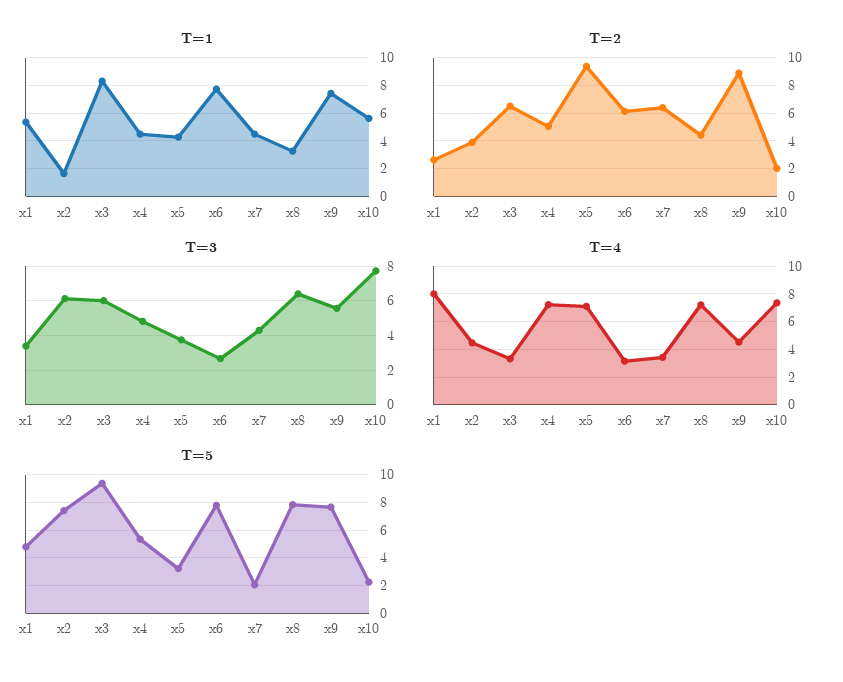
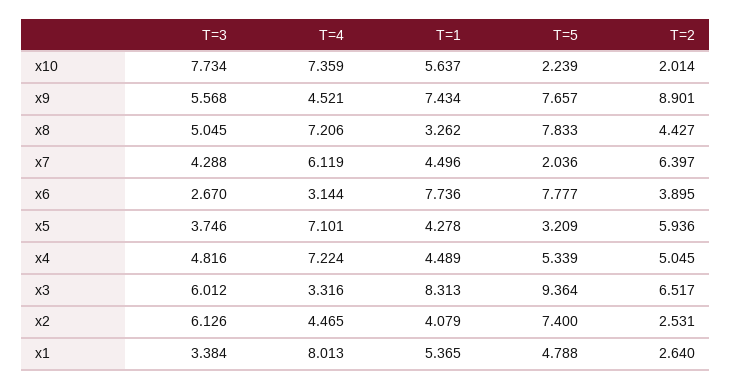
T=1, x2: 1.5 -> 4.079
T=2, x2: 4 -> 2.531
T=2, x5: 9.5 -> 5.936
T=2, x6: 6 -> 3.895
T=3, x8: 6.5 -> 5.045
T=4, x7: 3.5 -> 6.119

